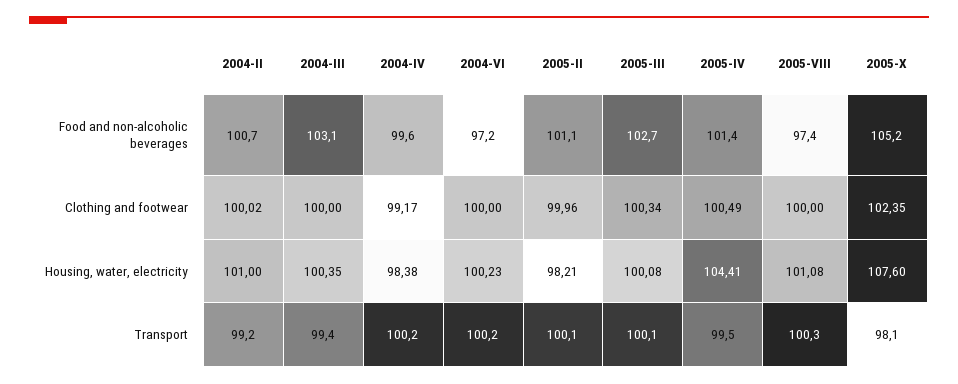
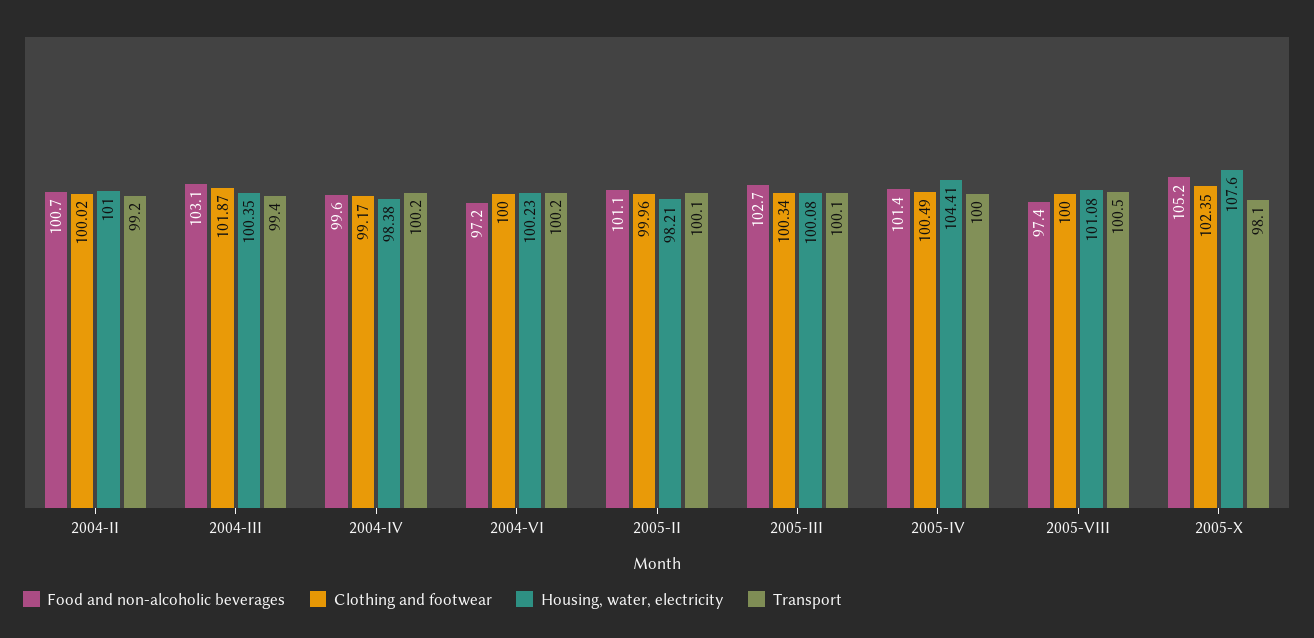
Clothing and footwear, 2004-III: 100 -> 101.87
Transport, 2005-IV: 99.5 -> 100
Transport, 2005-VIII: 100.3 -> 100.5

